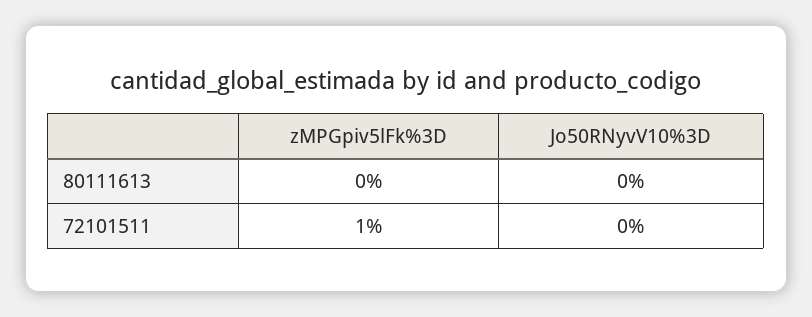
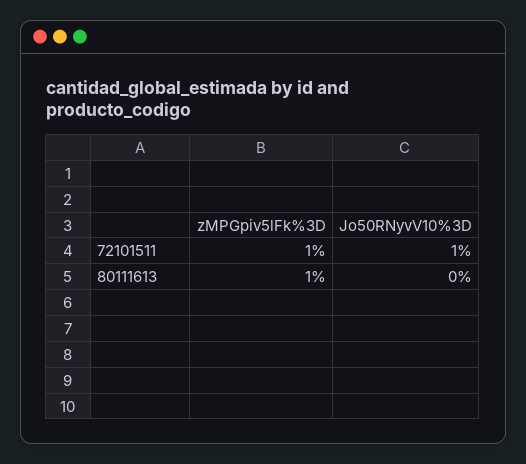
zMPGpiv5lFk%3D, 80111613: 0 -> 1
Jo50RNyvV10%3D, 72101511: 0 -> 1

